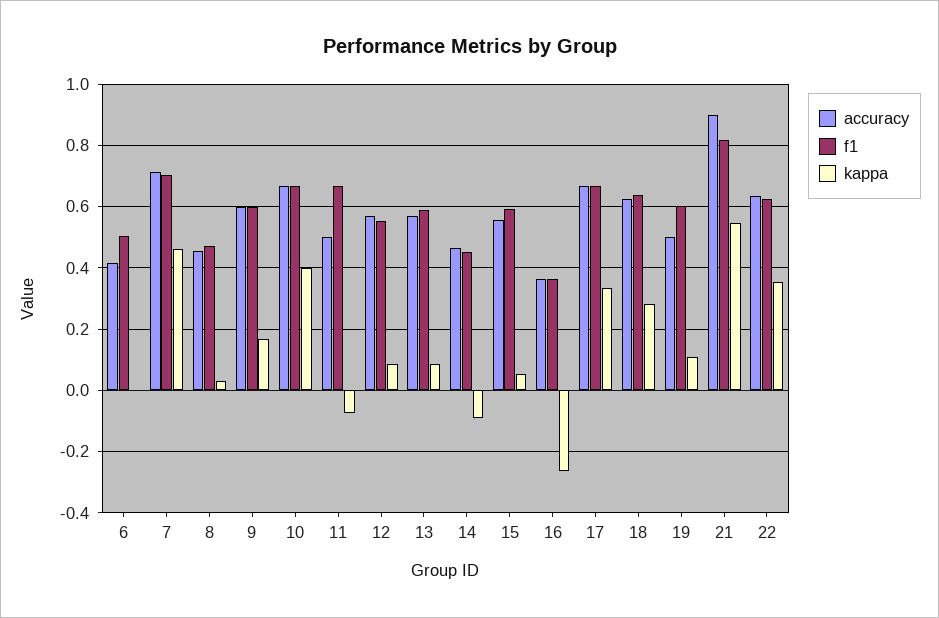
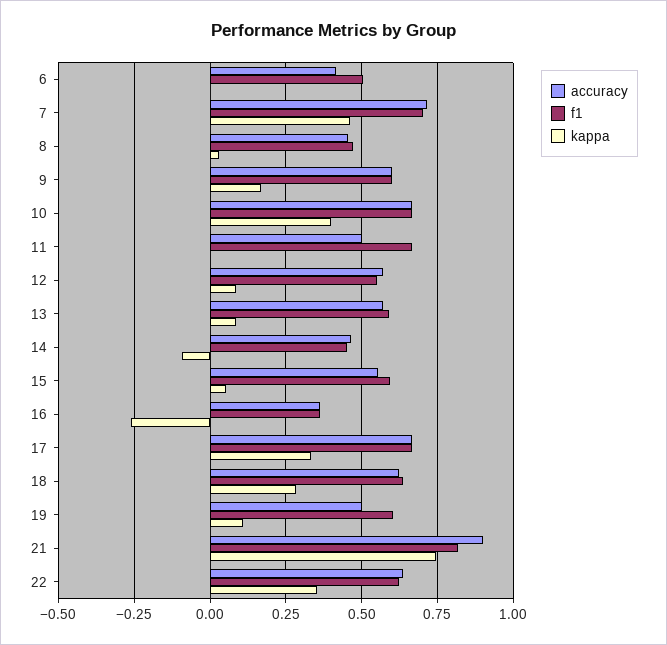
kappa, 11: -0.08 -> 0
kappa, 21: 0.54 -> 0.75

